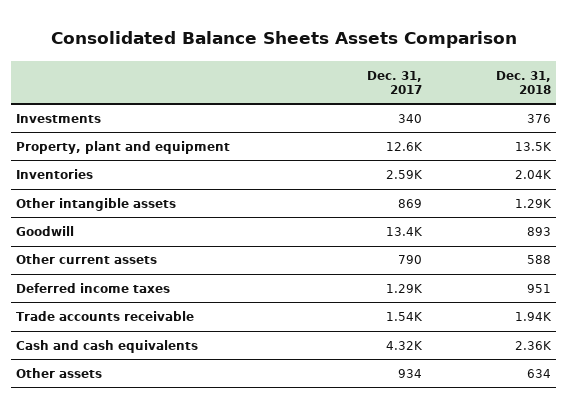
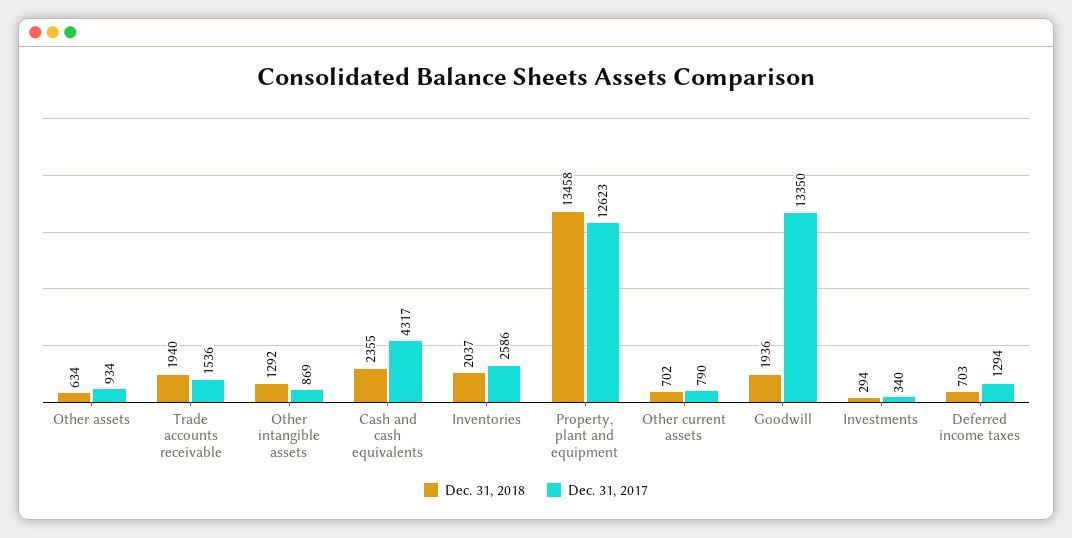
Dec. 31, 2018, Investments: 376 -> 294
Dec. 31, 2018, Goodwill: 893 -> 1936
Dec. 31, 2018, Other current assets: 588 -> 702
Dec. 31, 2018, Deferred income taxes: 951 -> 703

